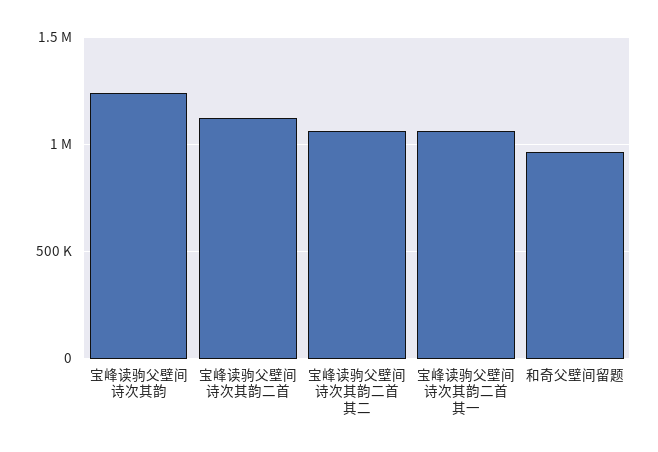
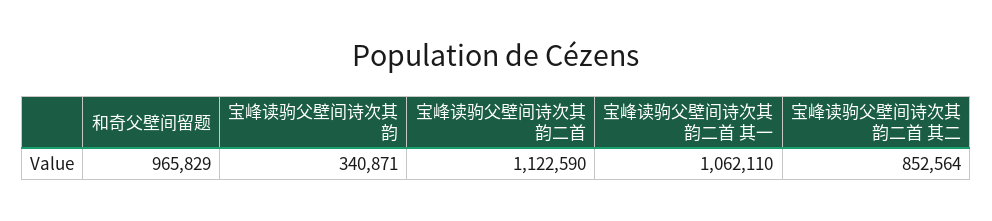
宝峰读驹父壁间诗次其韵: 1250000 -> 340871
宝峰读驹父壁间诗次其韵二首 其二: 1050000 -> 852564

